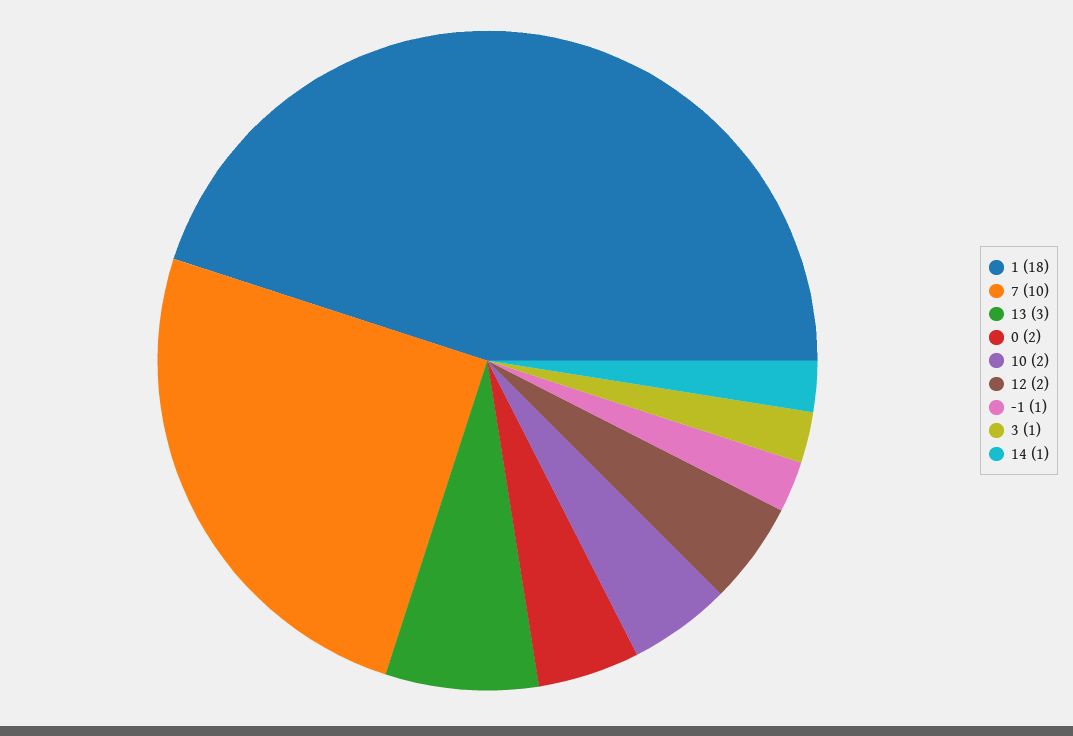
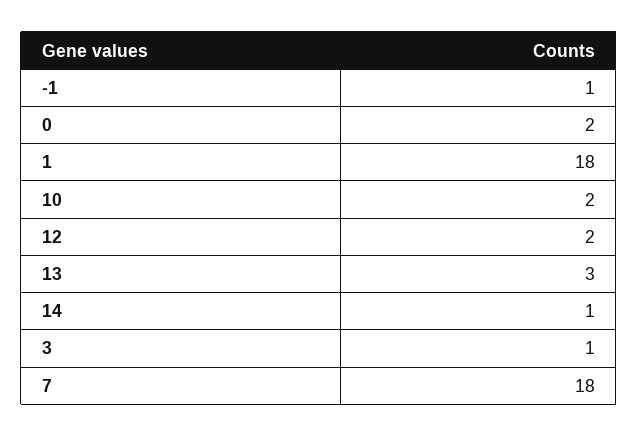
7: 10 -> 18

